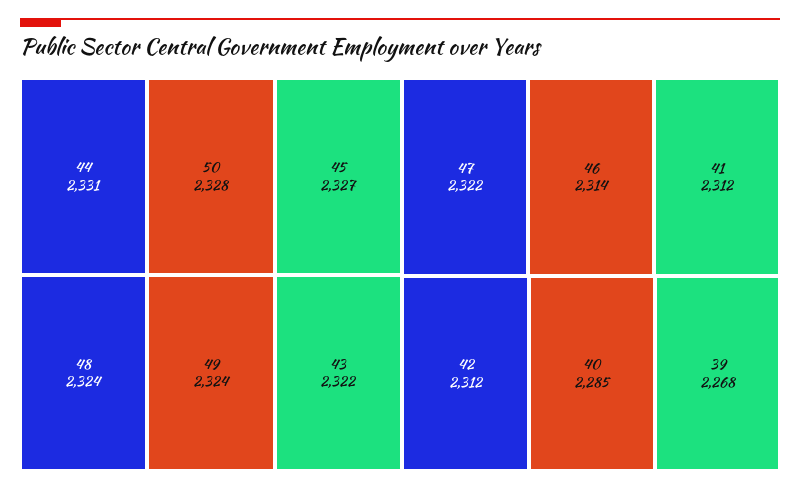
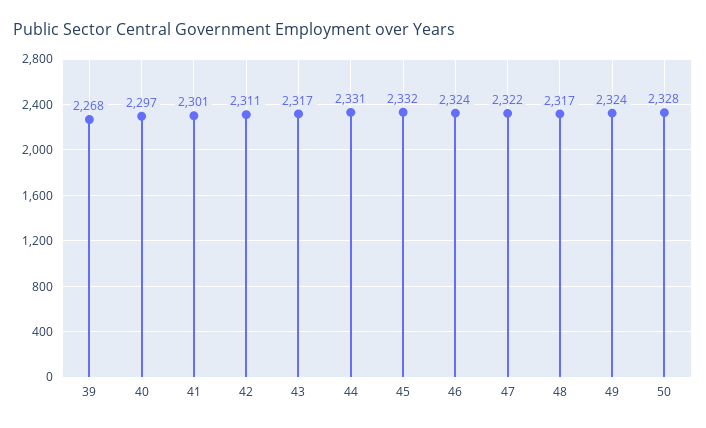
45: 2327 -> 2332
48: 2324 -> 2317
43: 2322 -> 2317
46: 2314 -> 2324
41: 2312 -> 2301
42: 2312 -> 2311
40: 2285 -> 2297

